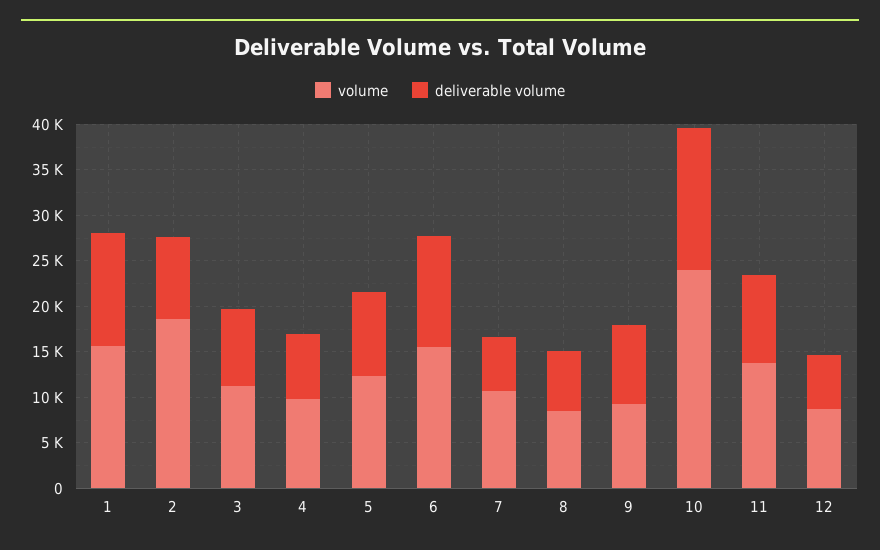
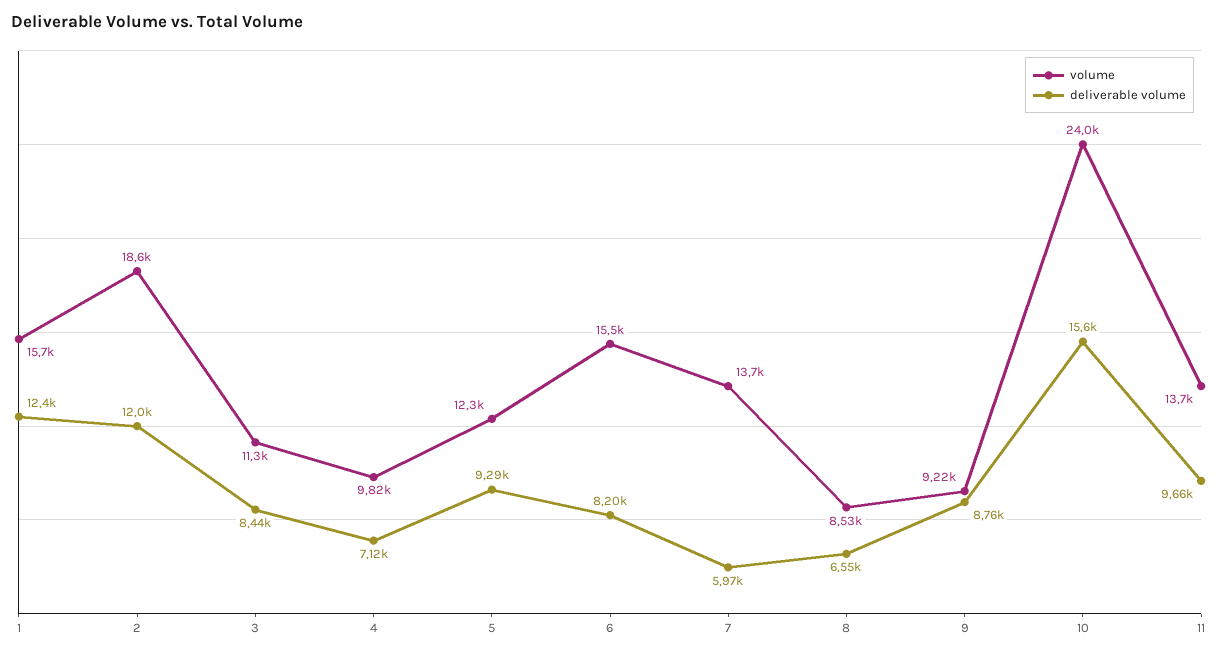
deliverable volume, 2: 9000 -> 12000
deliverable volume, 6: 12000 -> 8200
volume, 7: 11000 -> 13700
volume, 12: 9000 -> none
deliverable volume, 12: 6000 -> none

